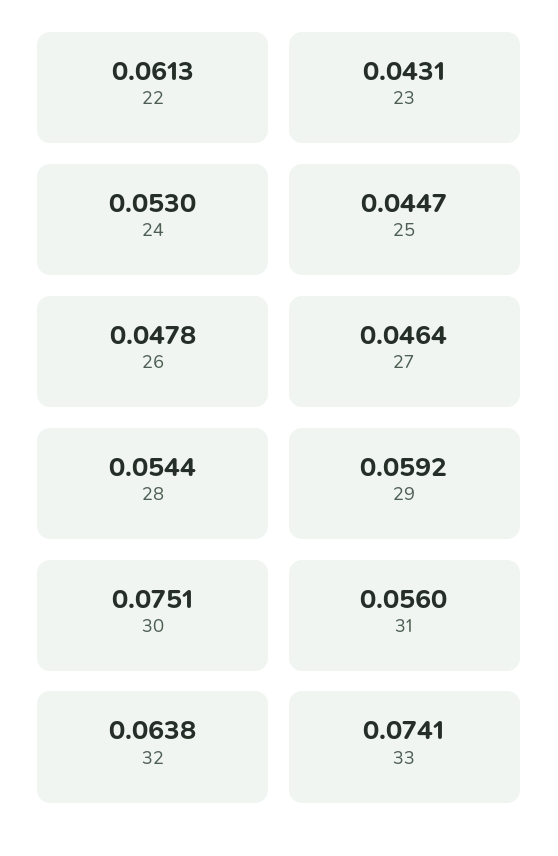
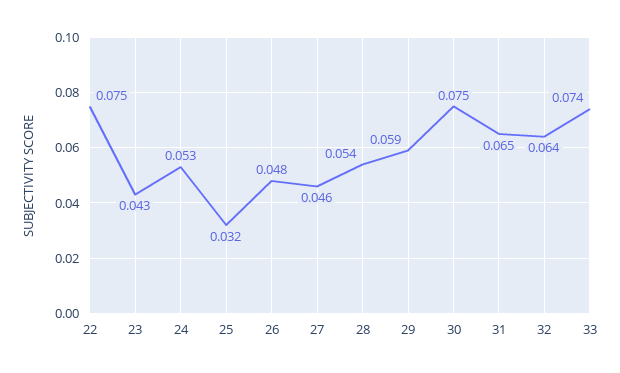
22: 0.0613 -> 0.075
25: 0.0447 -> 0.032
31: 0.056 -> 0.065

